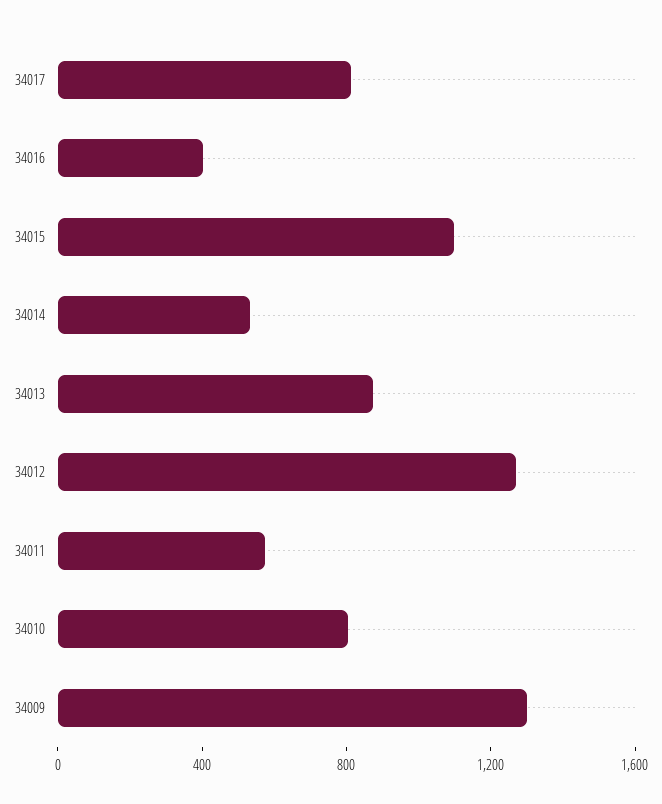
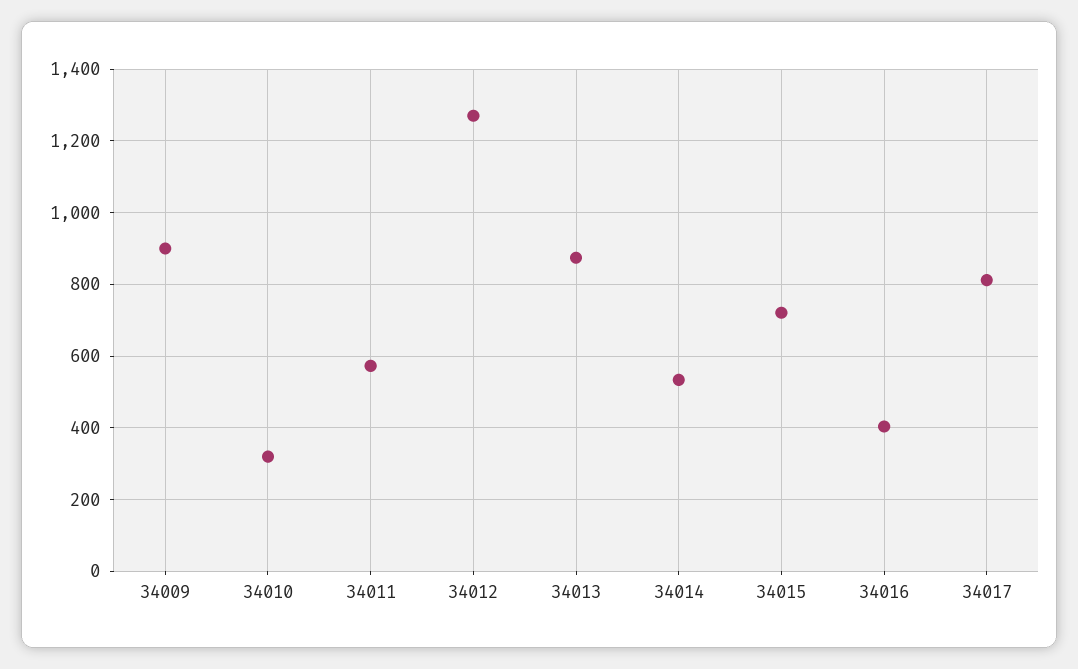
34015: 1100 -> 720
34010: 800 -> 320
34009: 1300 -> 900

